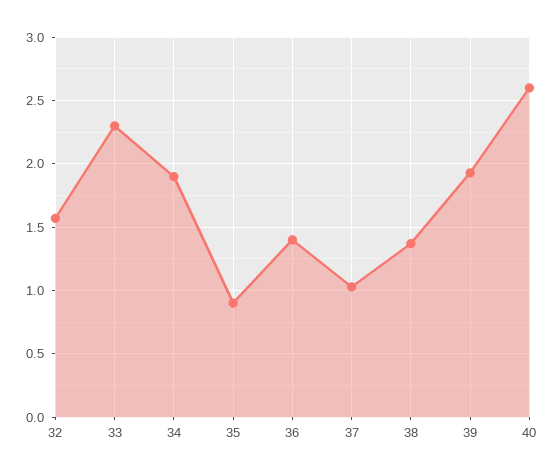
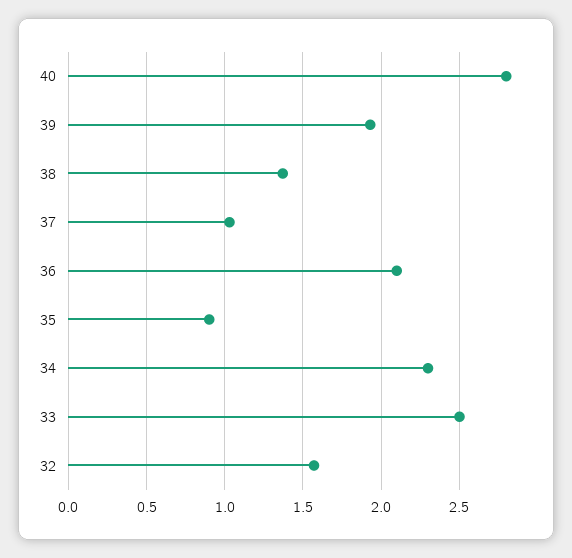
33: 2.3 -> 2.5
34: 1.9 -> 2.3
36: 1.4 -> 2.1
40: 2.6 -> 2.8

